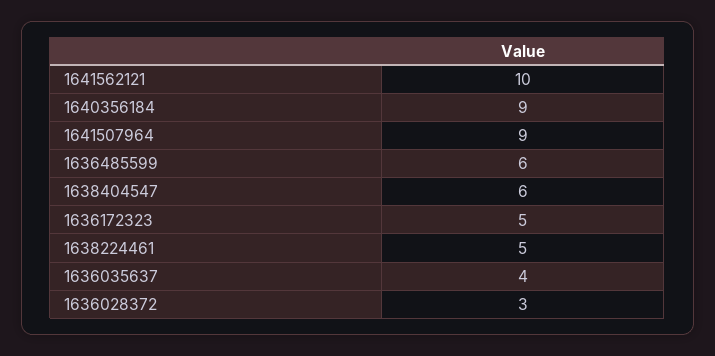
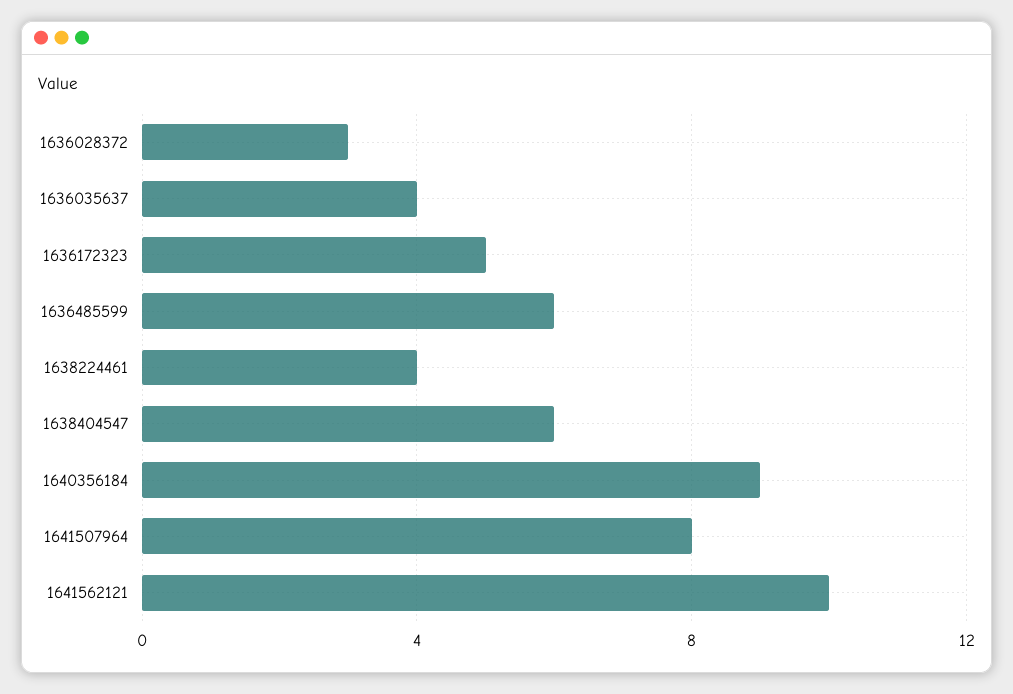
1641507964: 9 -> 8
1638224461: 5 -> 4

